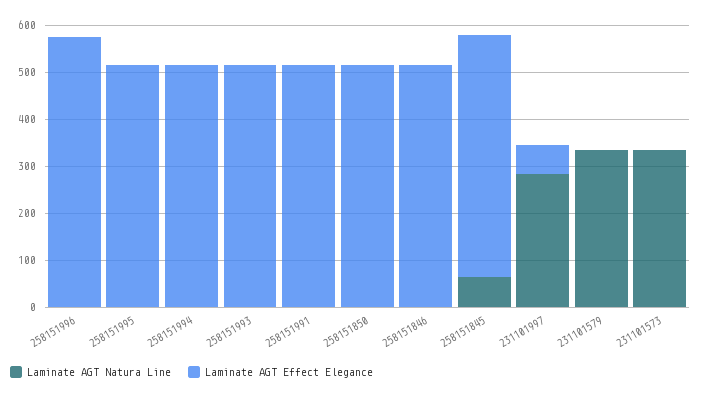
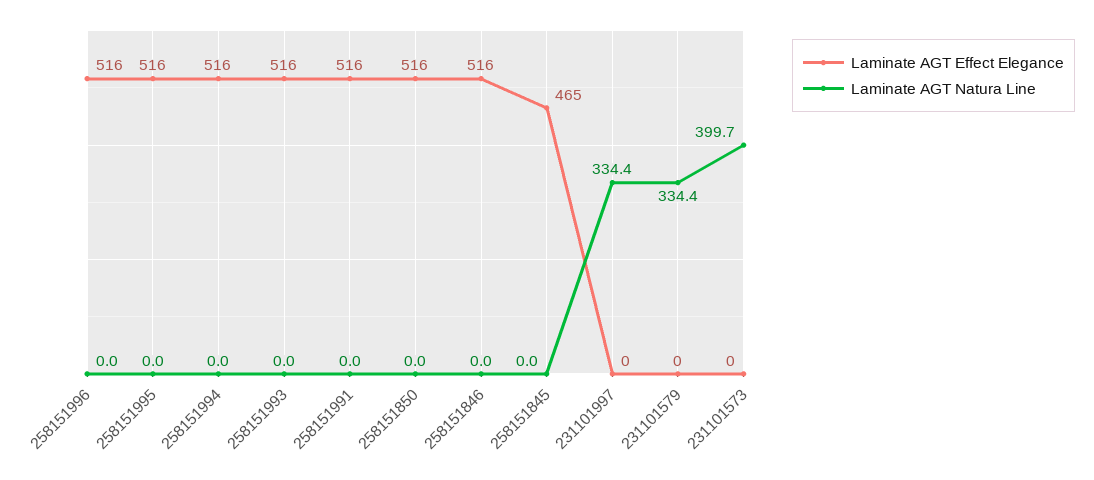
Laminate AGT Effect Elegance, 258151996: 580 -> 516
Laminate AGT Natura Line, 258151845: 60 -> 0
Laminate AGT Effect Elegance, 258151845: 520 -> 465
Laminate AGT Natura Line, 231101997: 280 -> 334.4
Laminate AGT Effect Elegance, 231101997: 60 -> 0
Laminate AGT Natura Line, 231101573: 340 -> 399.7

